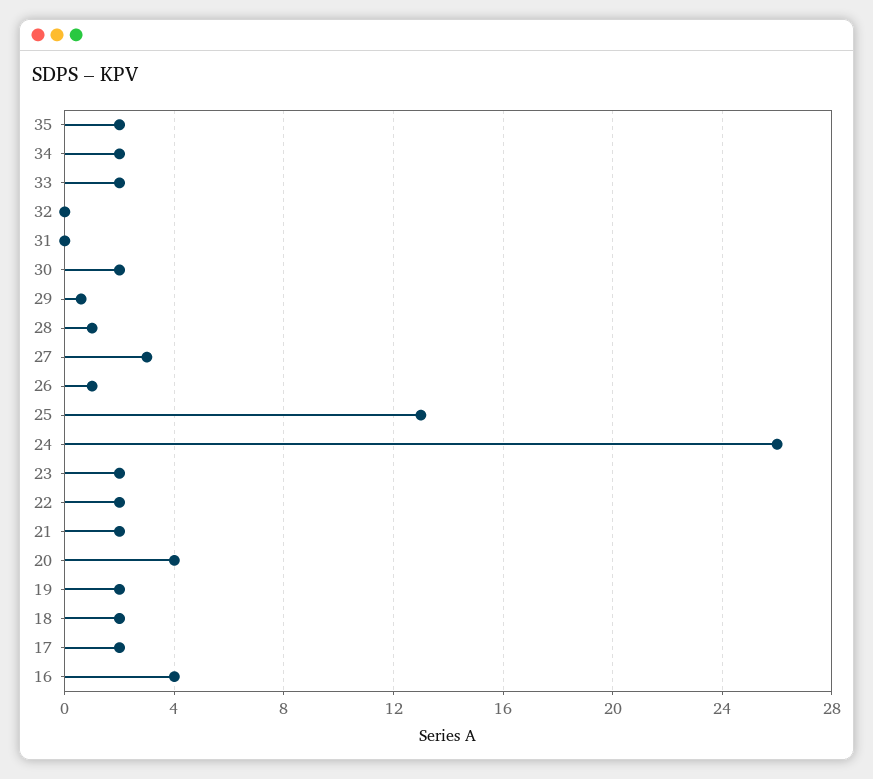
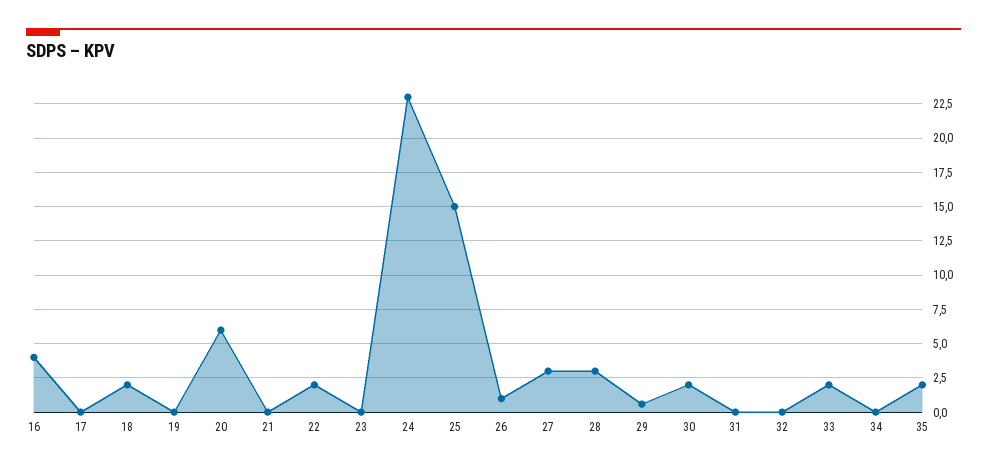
34: 2 -> 0
28: 1 -> 3
25: 13 -> 15
24: 26 -> 23
23: 2 -> 0
21: 2 -> 0
20: 4 -> 6
19: 2 -> 0
17: 2 -> 0

